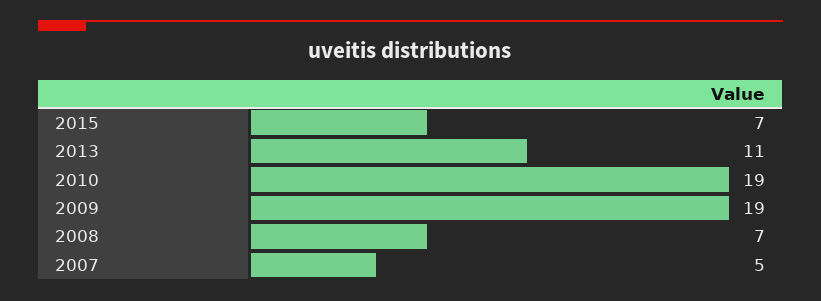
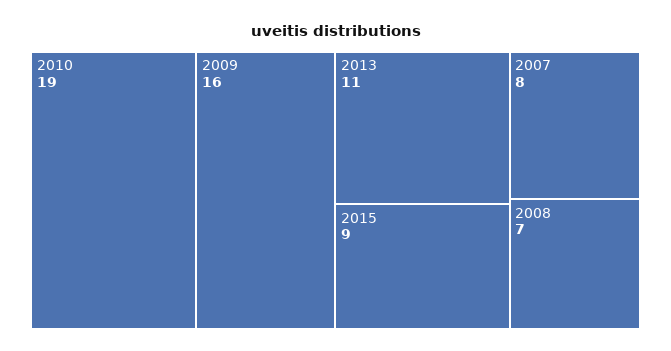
2015: 7 -> 9
2009: 19 -> 16
2007: 5 -> 8

